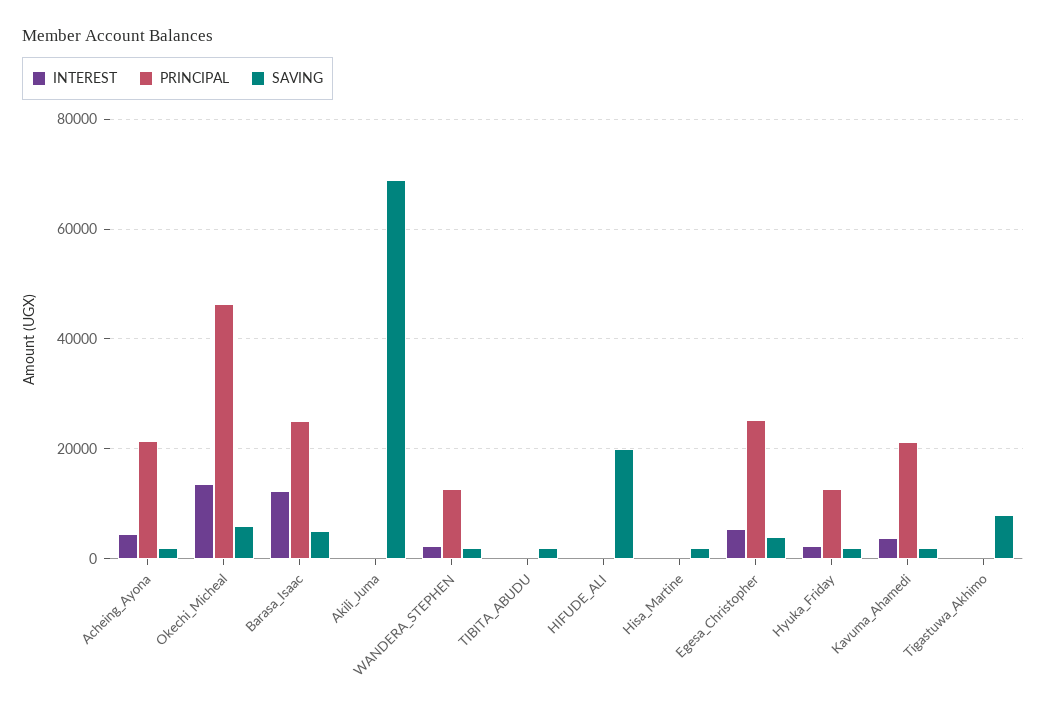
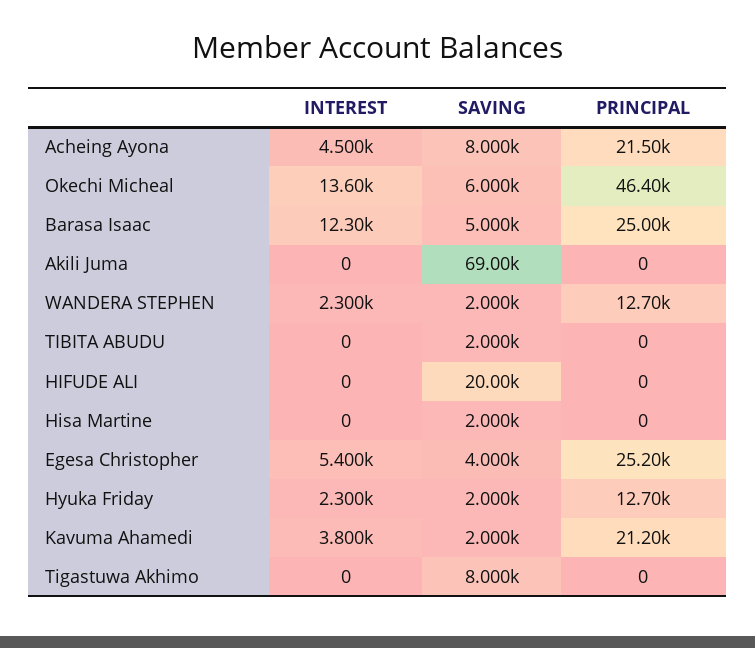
SAVING, Acheing_Ayona: 2000 -> 8000

